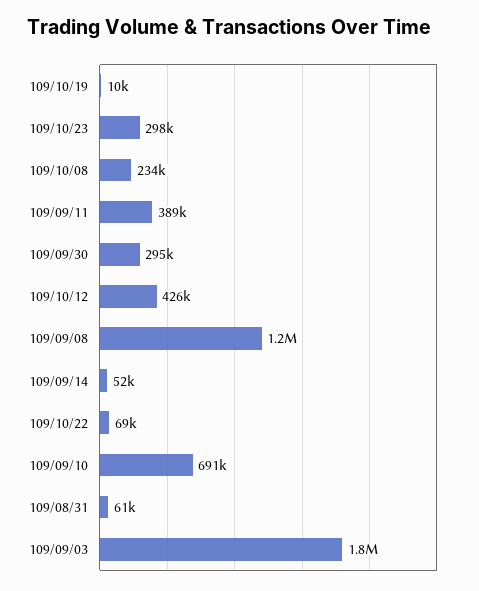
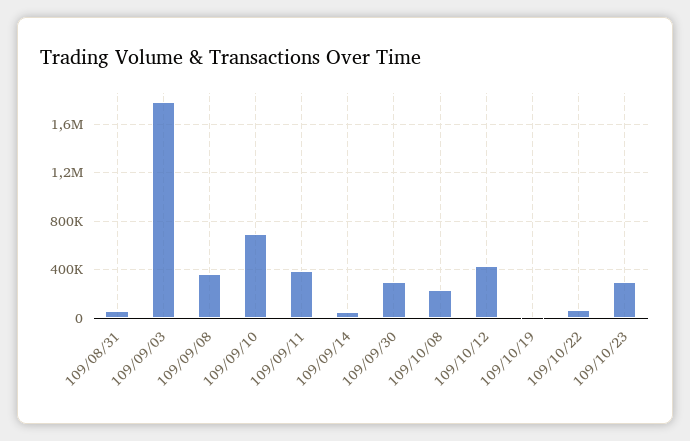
109/09/08: 1200000 -> 350000

